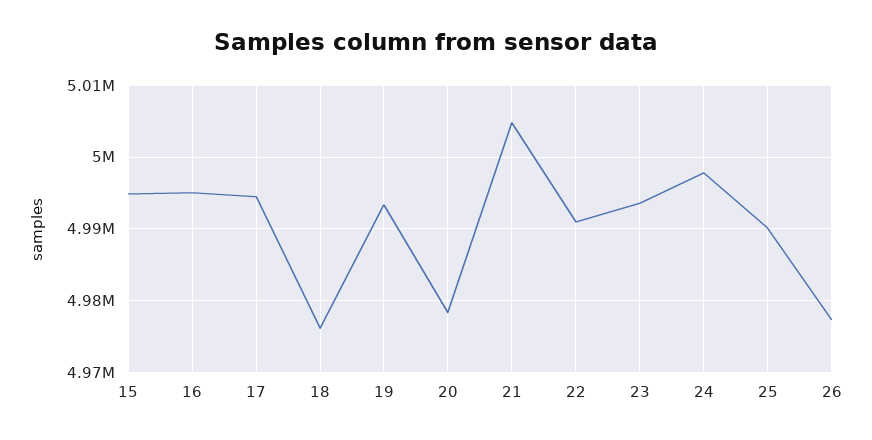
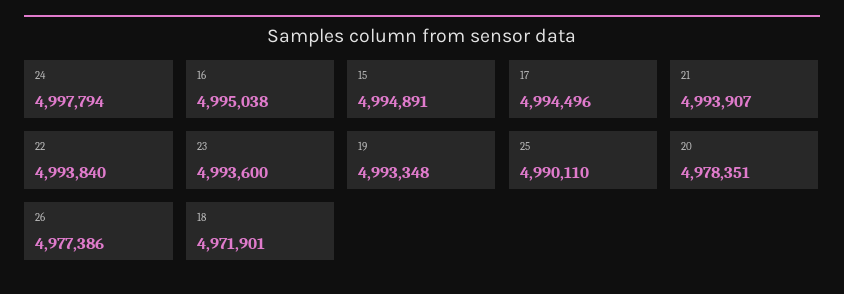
18: 4976000 -> 4971901
21: 5005000 -> 4993907
22: 4991000 -> 4993840

